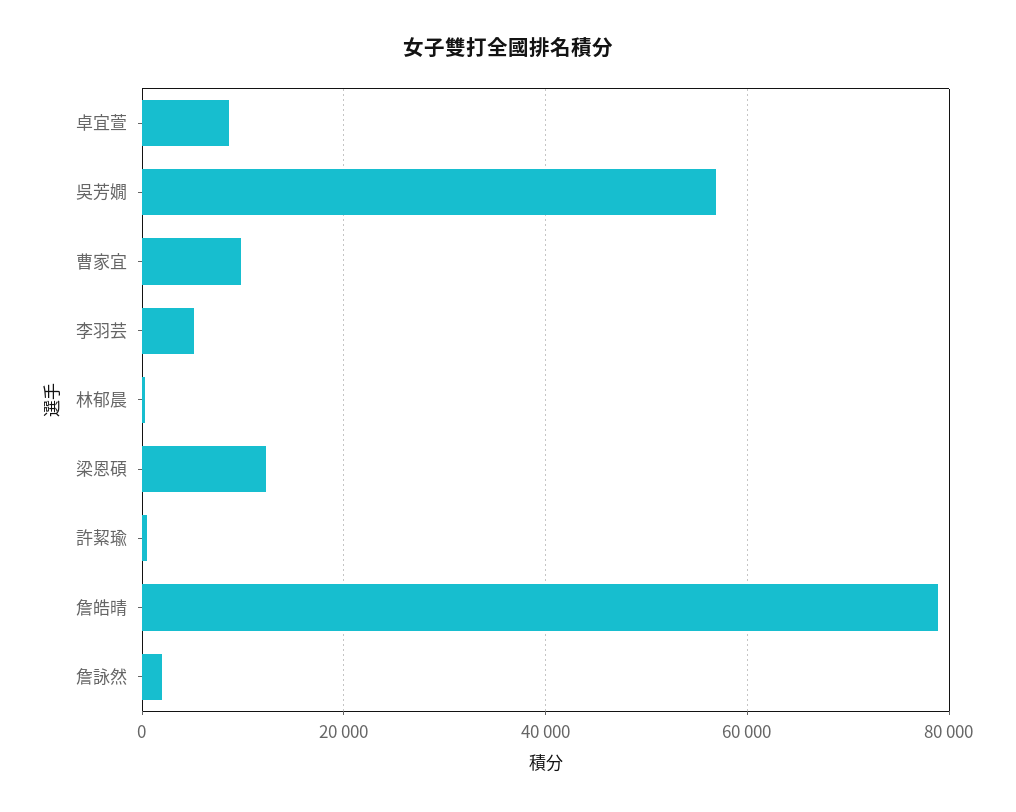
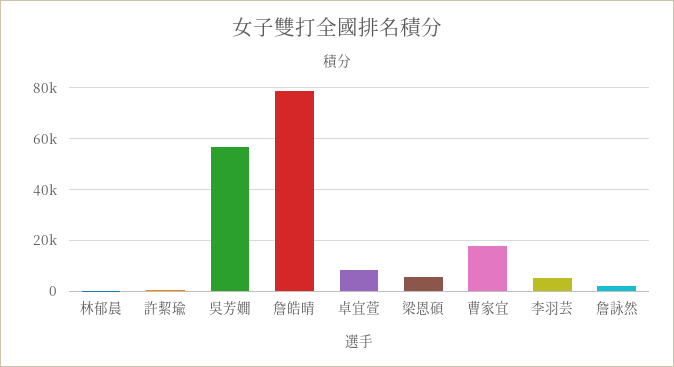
曹家宜: 10000 -> 17500
梁恩碩: 12000 -> 5000

